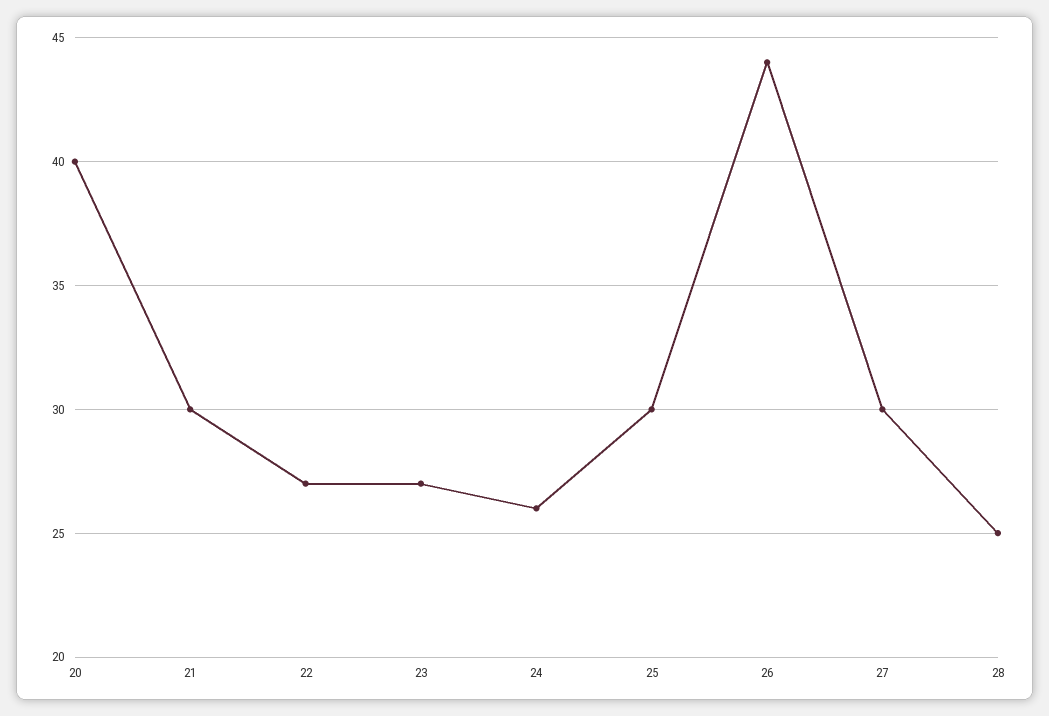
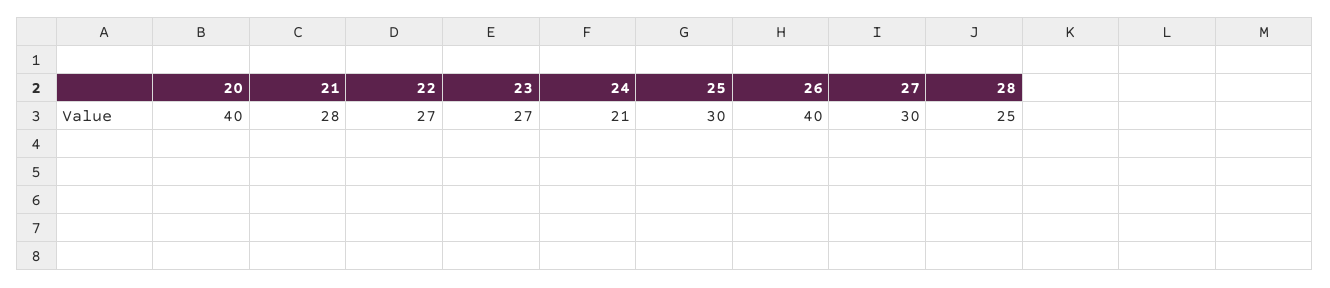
21: 30 -> 28
24: 26 -> 21
26: 44 -> 40

